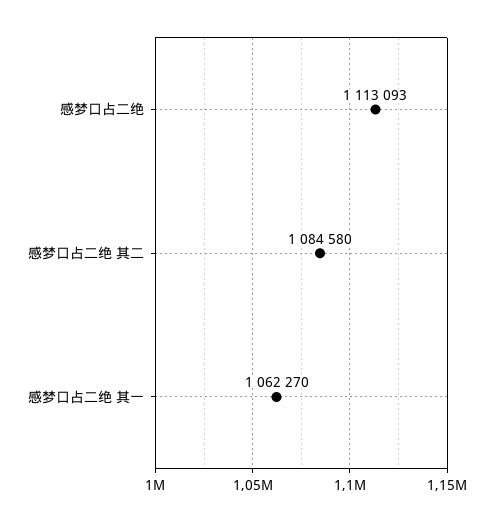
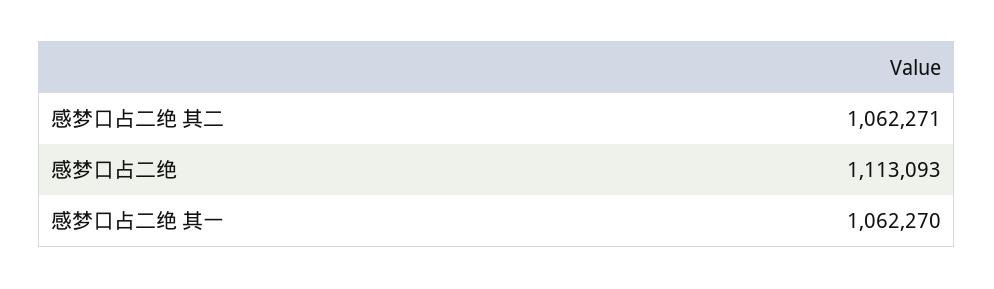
感梦口占二绝 其二: 1084580 -> 1062271

